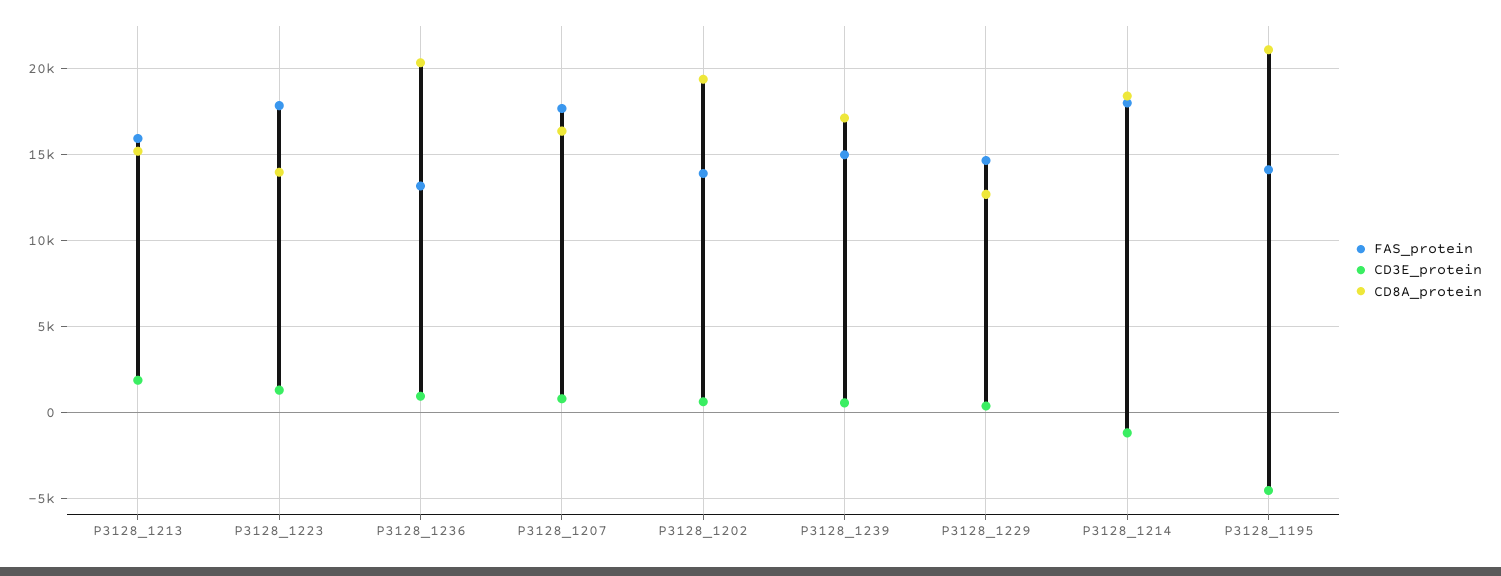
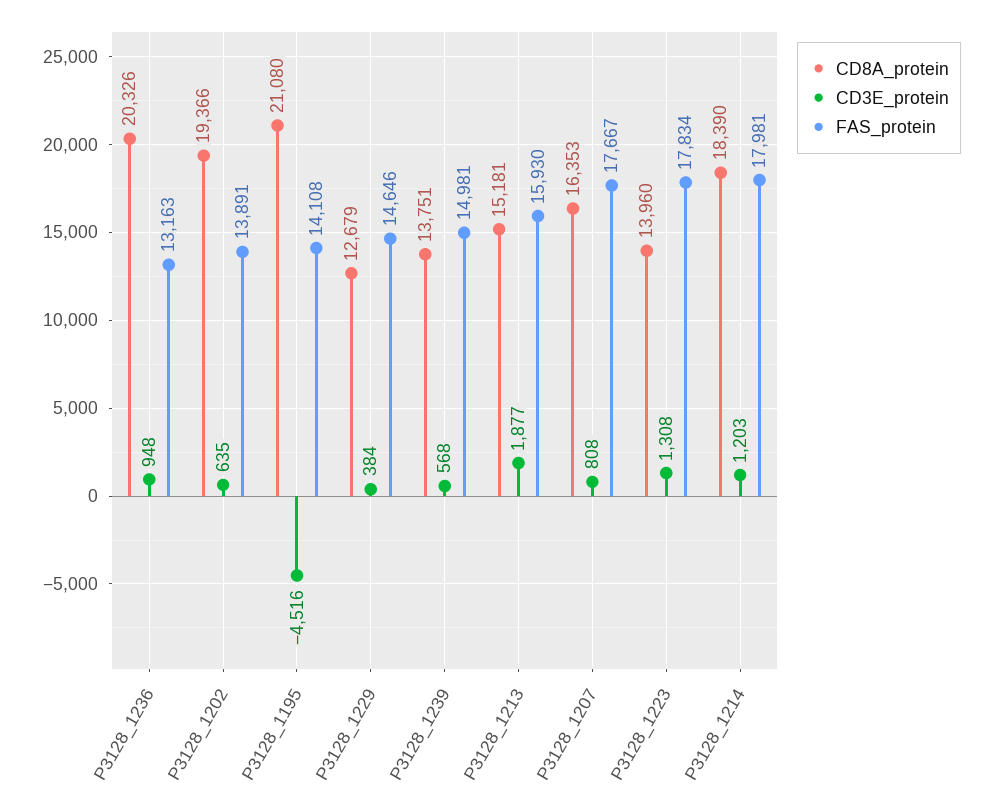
CD8A_protein, P3128_1239: 17000 -> 13751
CD3E_protein, P3128_1214: -1000 -> 1203

